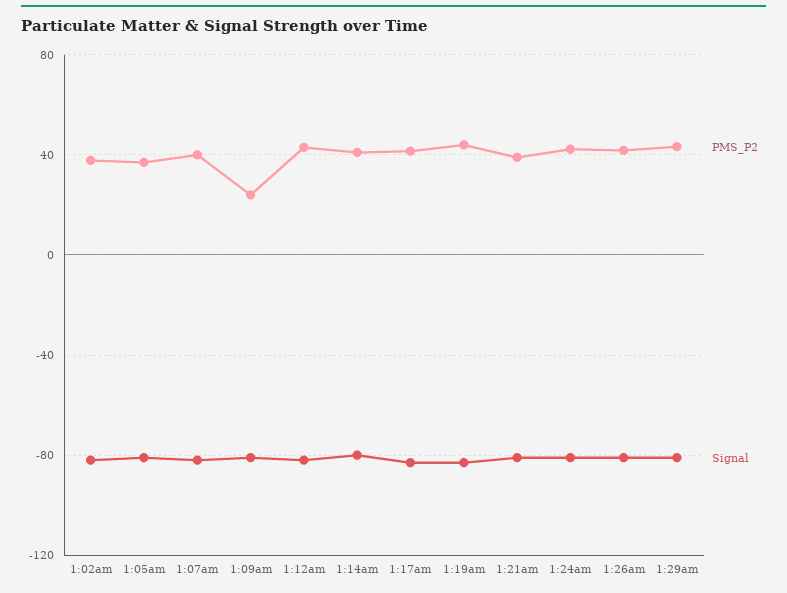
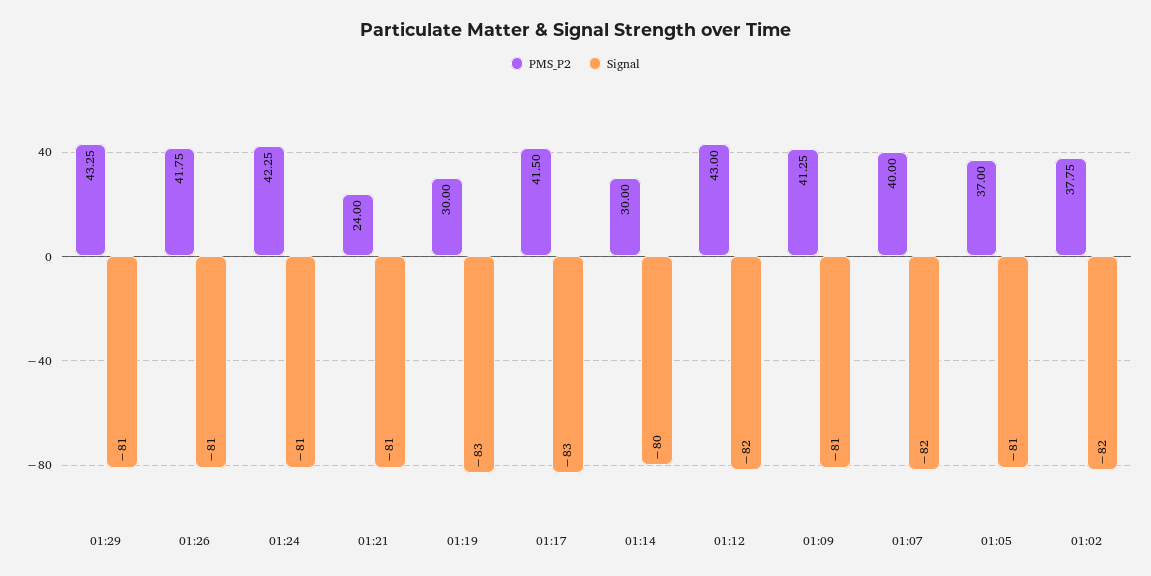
PMS_P2, 1:09am: 25 -> 41.25
PMS_P2, 1:14am: 40 -> 30
PMS_P2, 1:19am: 45 -> 30
PMS_P2, 1:21am: 40 -> 24

